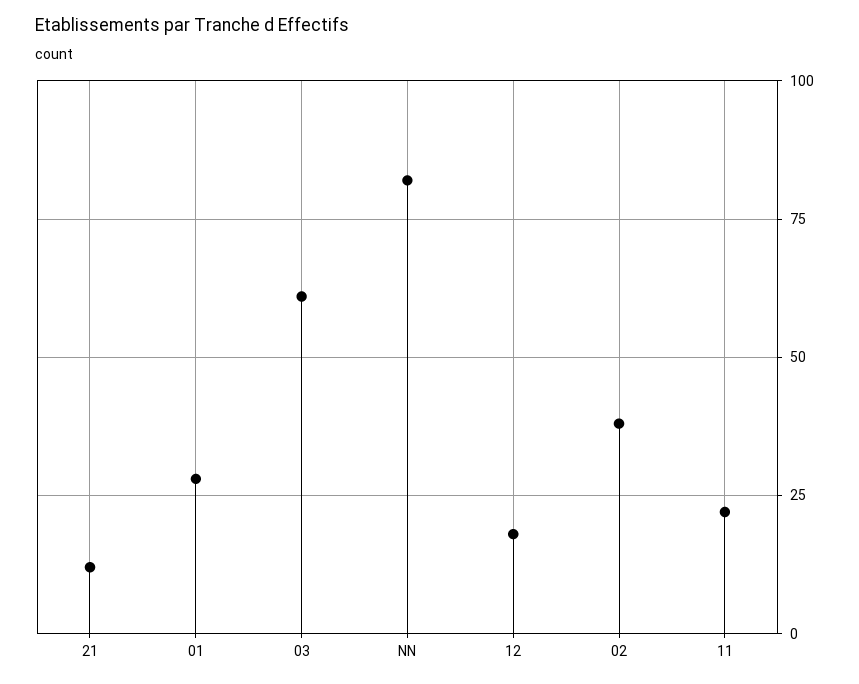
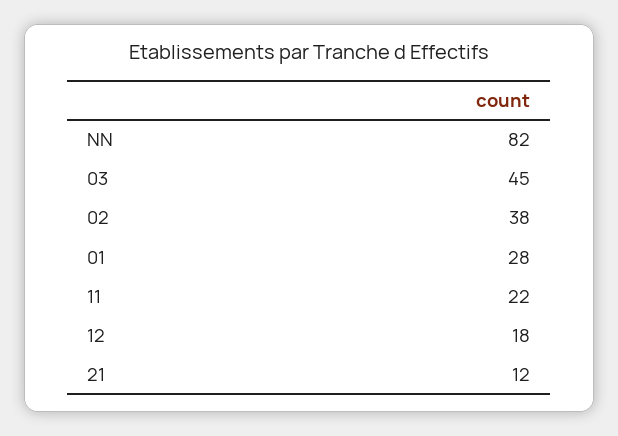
03: 60 -> 45

